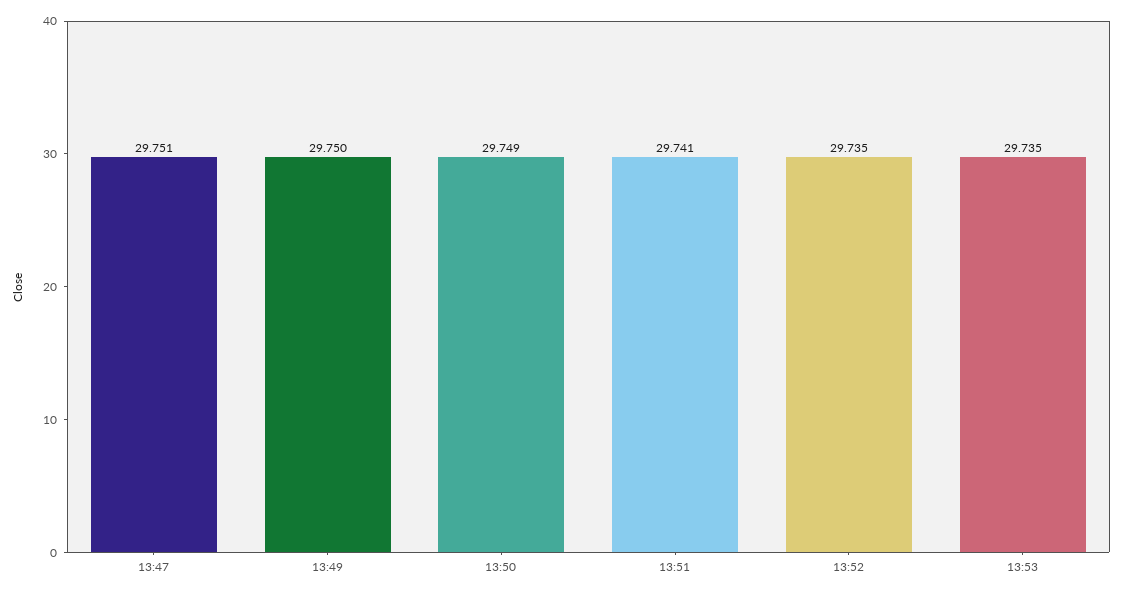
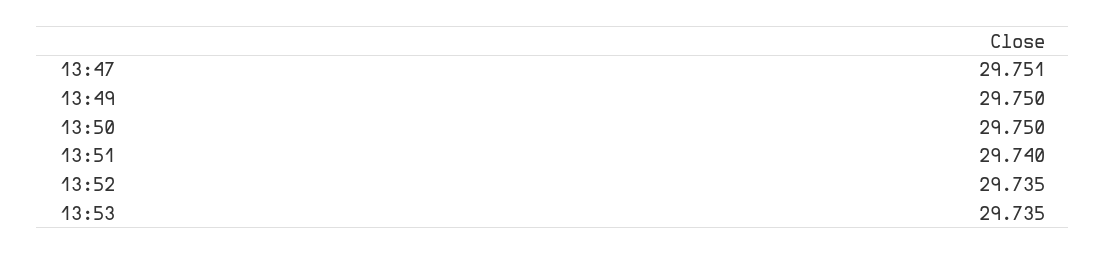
13:50: 29.749 -> 29.75
13:51: 29.741 -> 29.74

